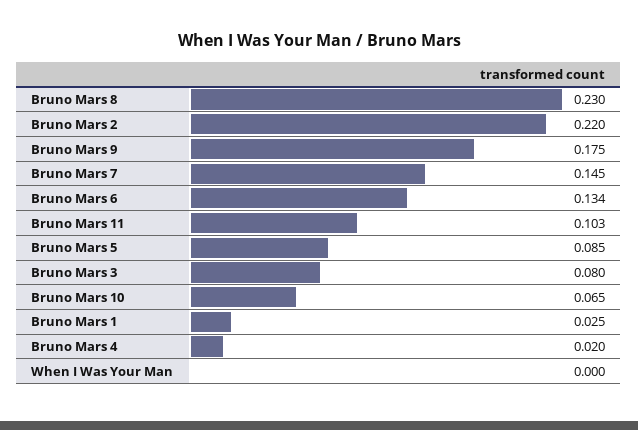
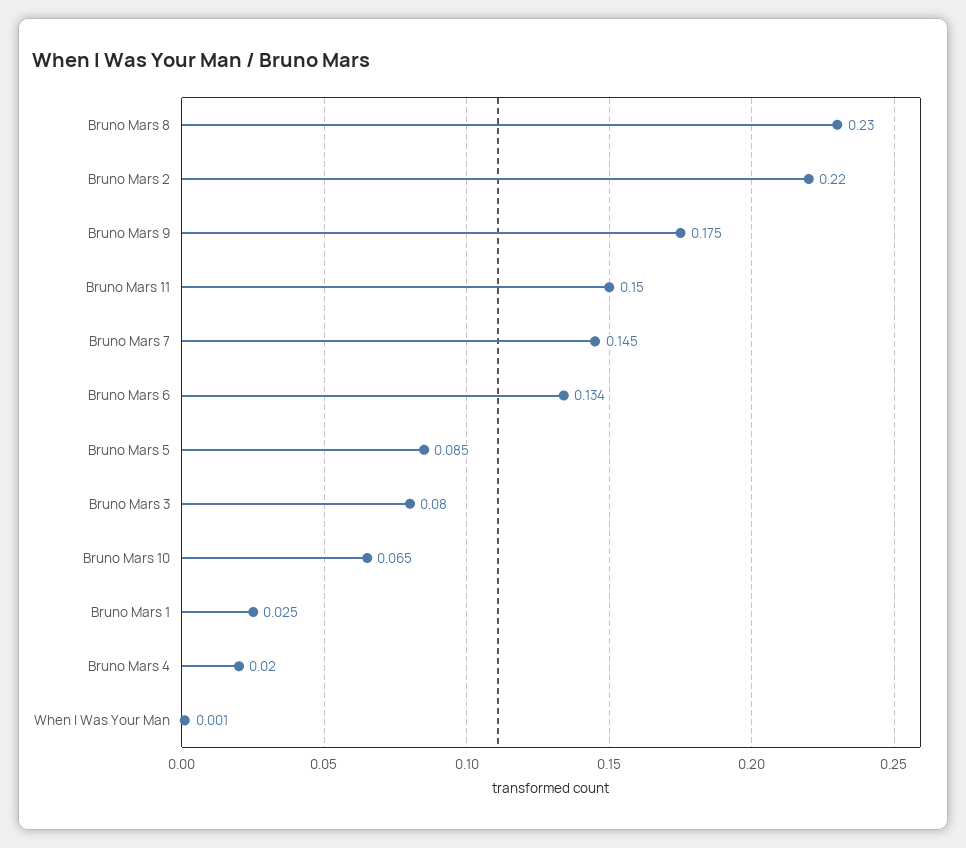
Bruno Mars 11: 0.103 -> 0.15
When I Was Your Man: 0 -> 0.001

